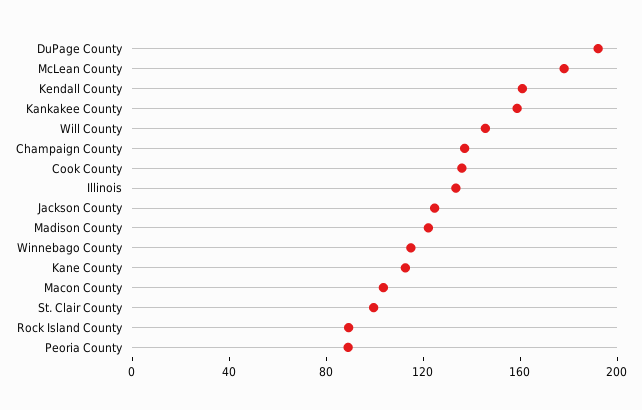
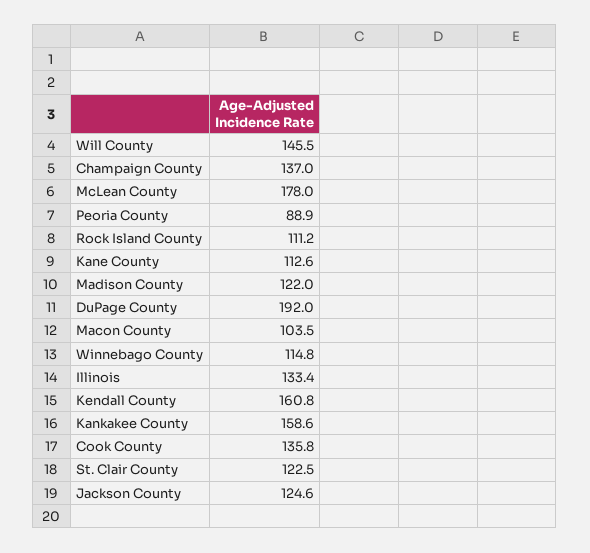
St. Clair County: 100 -> 122.5
Rock Island County: 90 -> 111.2

